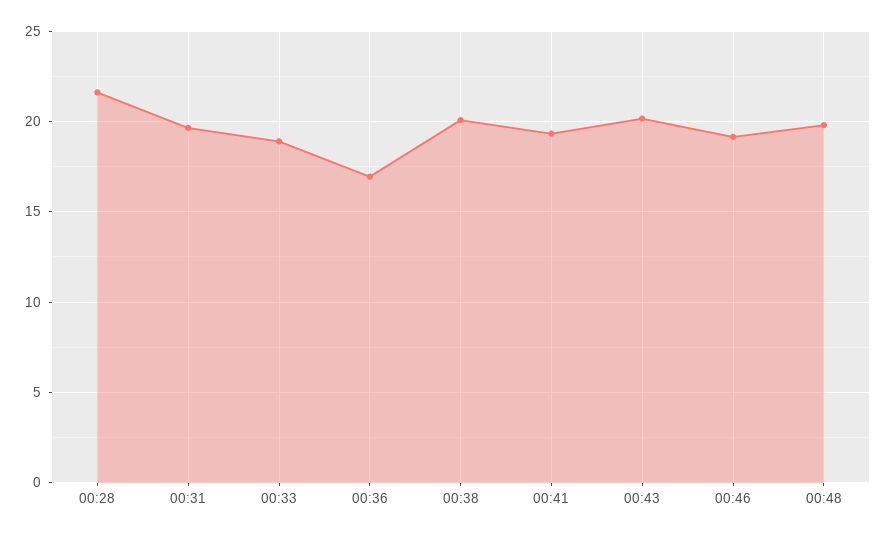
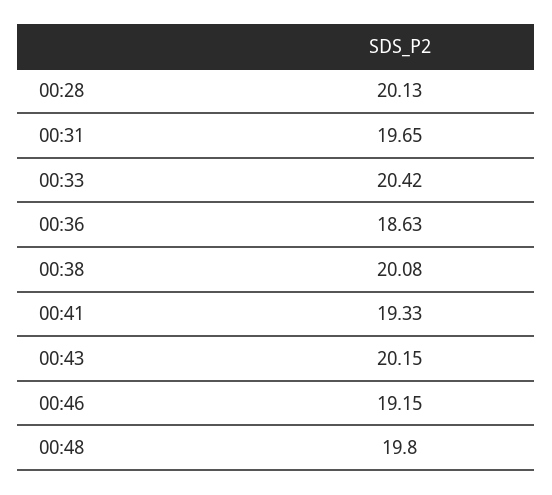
00:28: 21.5 -> 20.13
00:33: 19 -> 20.42
00:36: 17 -> 18.63

